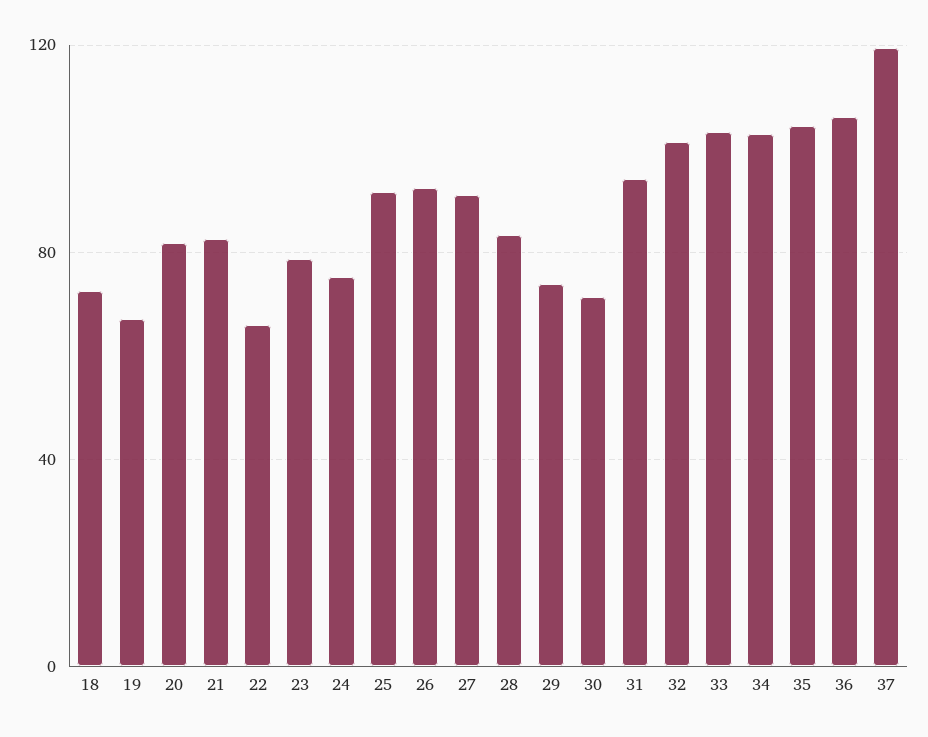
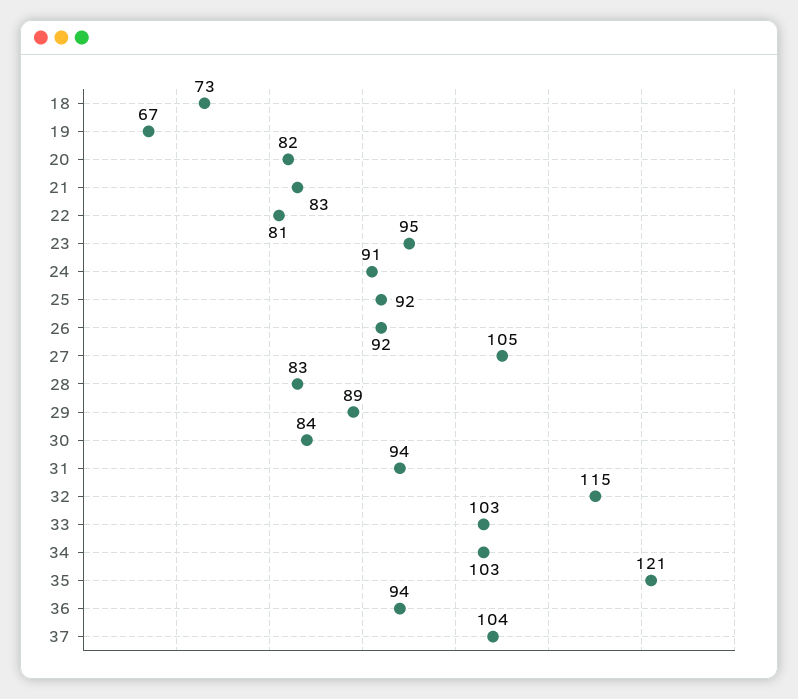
22: 65 -> 81
23: 80 -> 95
24: 75 -> 91
27: 90 -> 105
29: 75 -> 89
30: 70 -> 84
32: 100 -> 115
35: 105 -> 121
36: 105 -> 94
37: 120 -> 104

